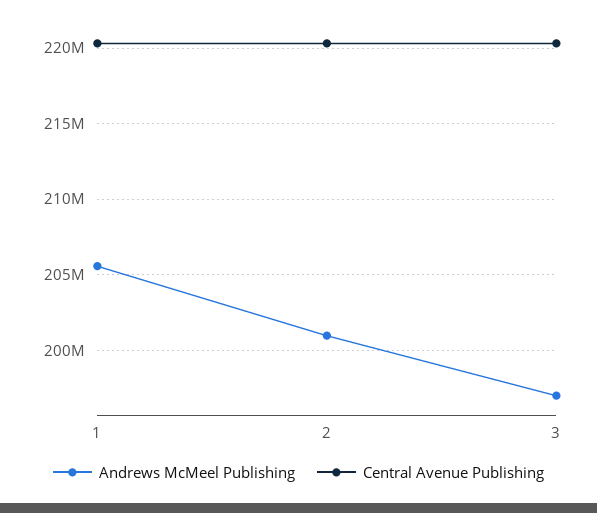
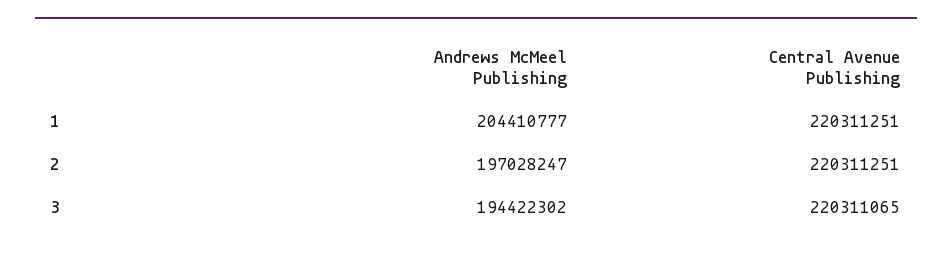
Andrews McMeel Publishing, 1: 205500000 -> 204410777
Andrews McMeel Publishing, 2: 201000000 -> 197028247
Andrews McMeel Publishing, 3: 197000000 -> 194422302

